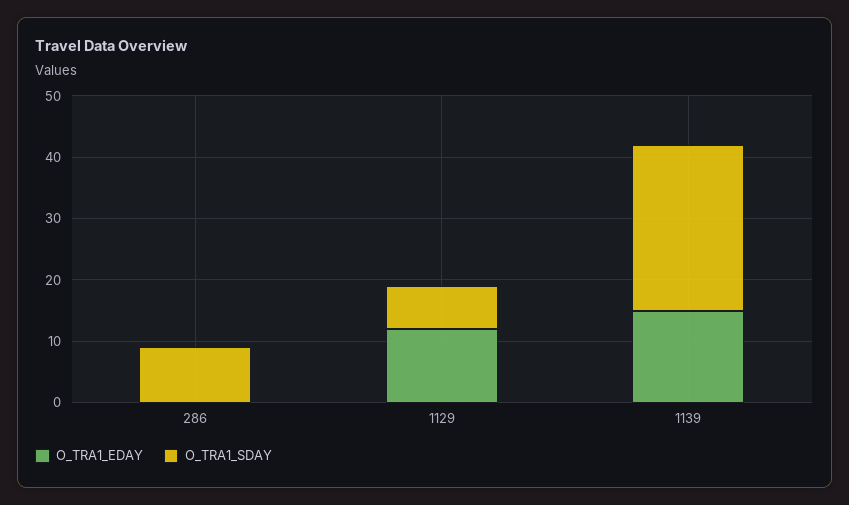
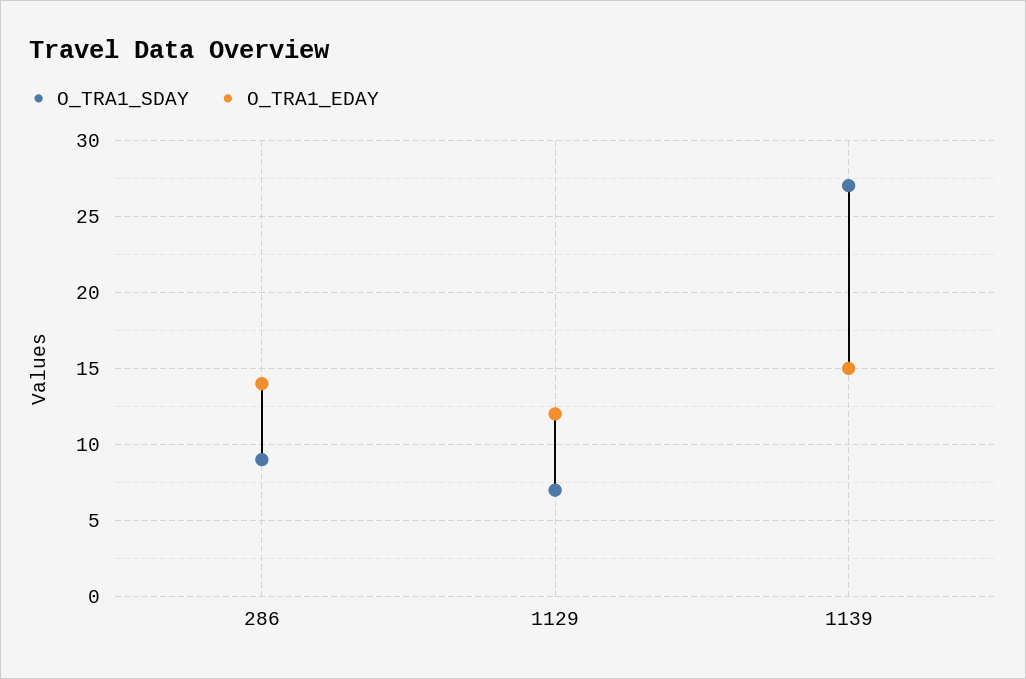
O_TRA1_EDAY, 286: 0 -> 14

